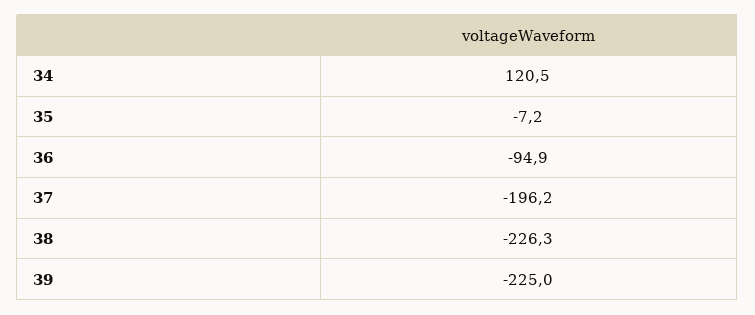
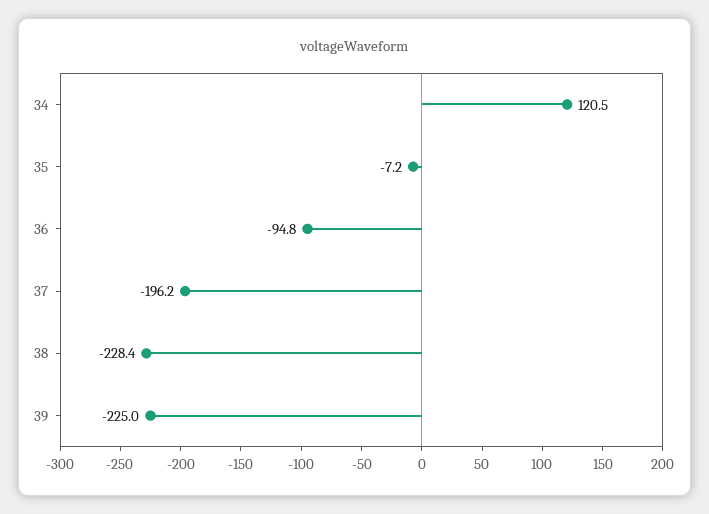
36: -94.9 -> -94.8
38: -226.3 -> -228.4

